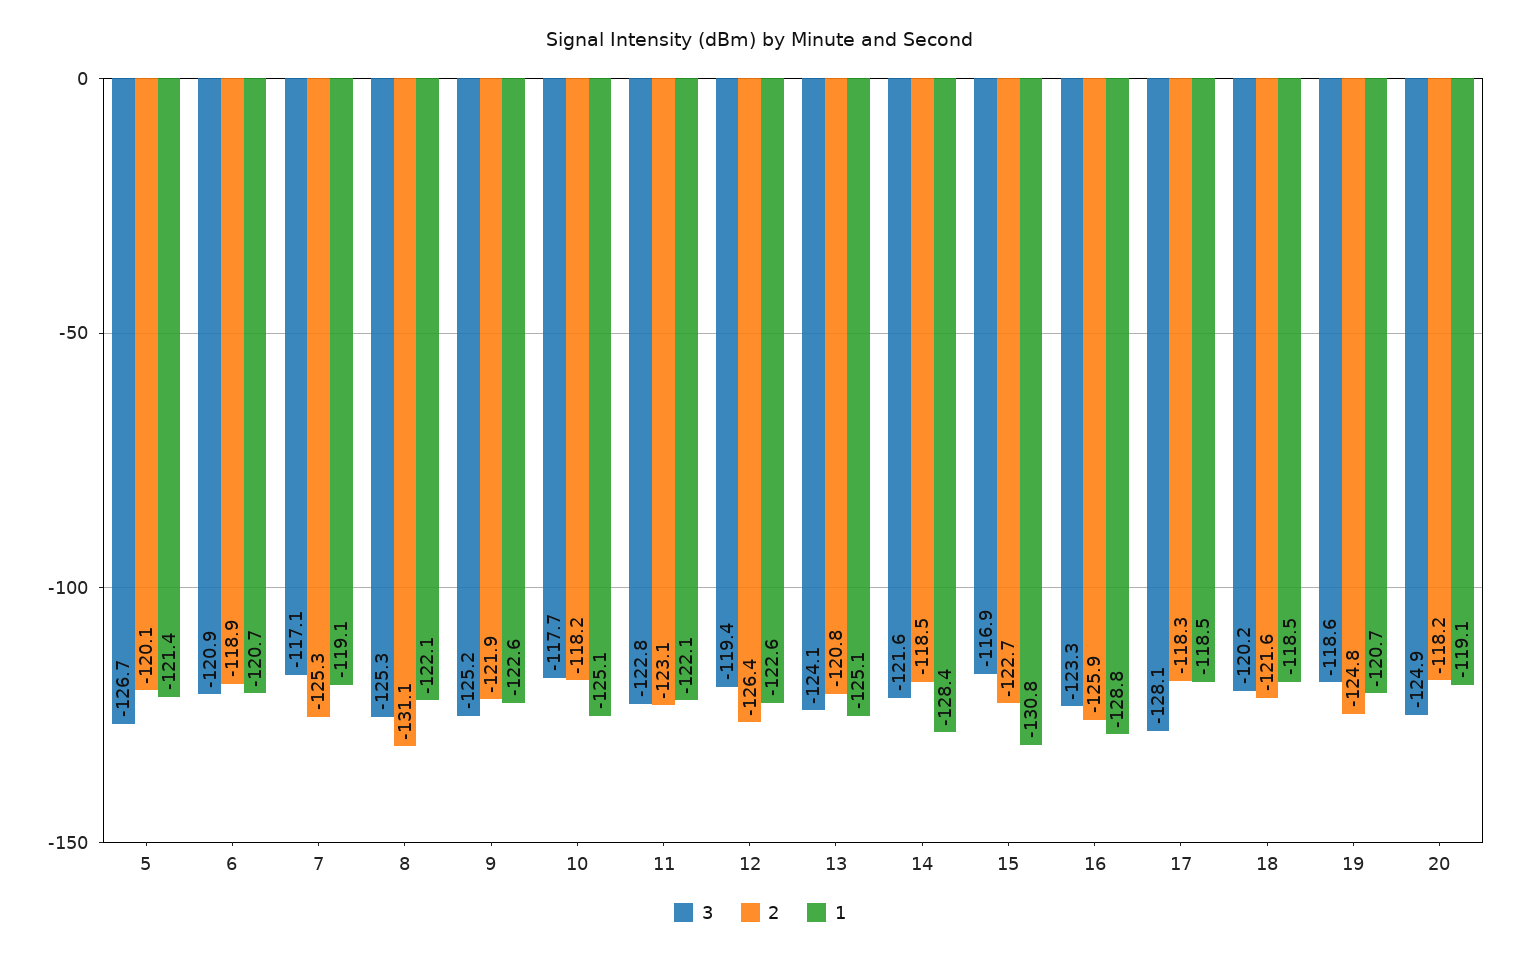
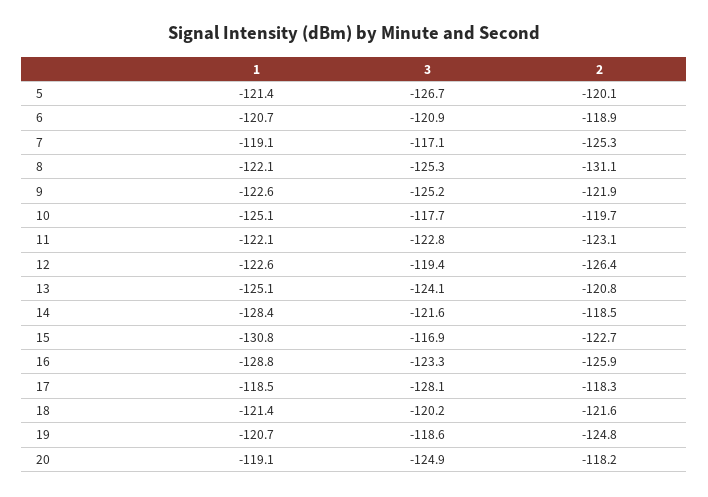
2, 10: -118.2 -> -119.7
1, 18: -118.5 -> -121.4

